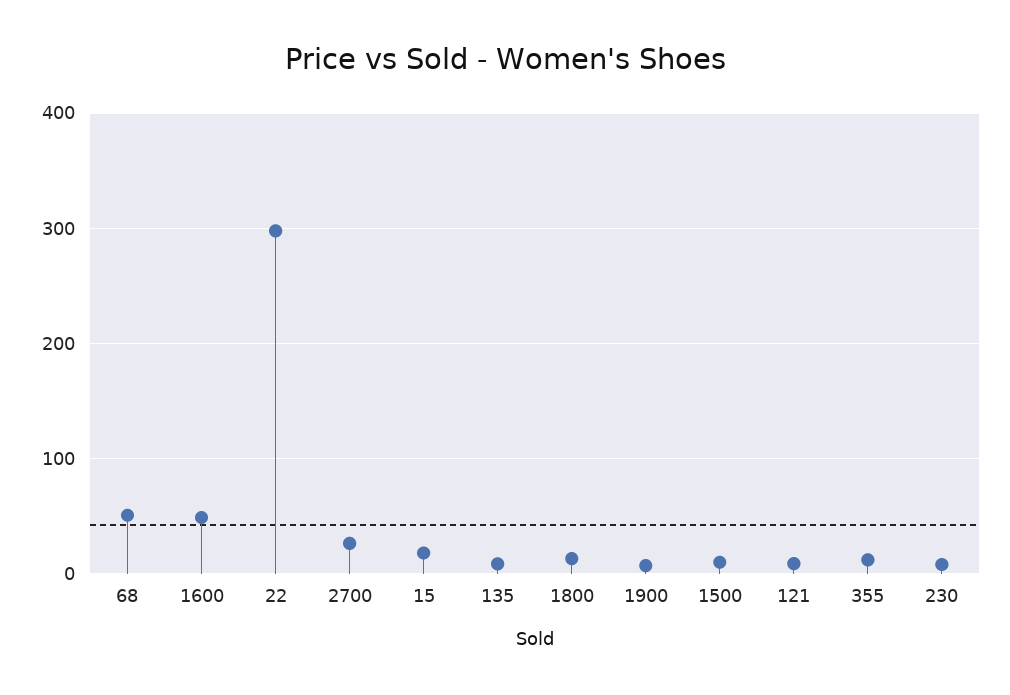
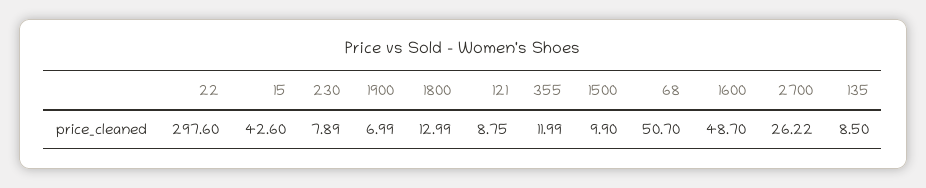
15: 20 -> 42.6

